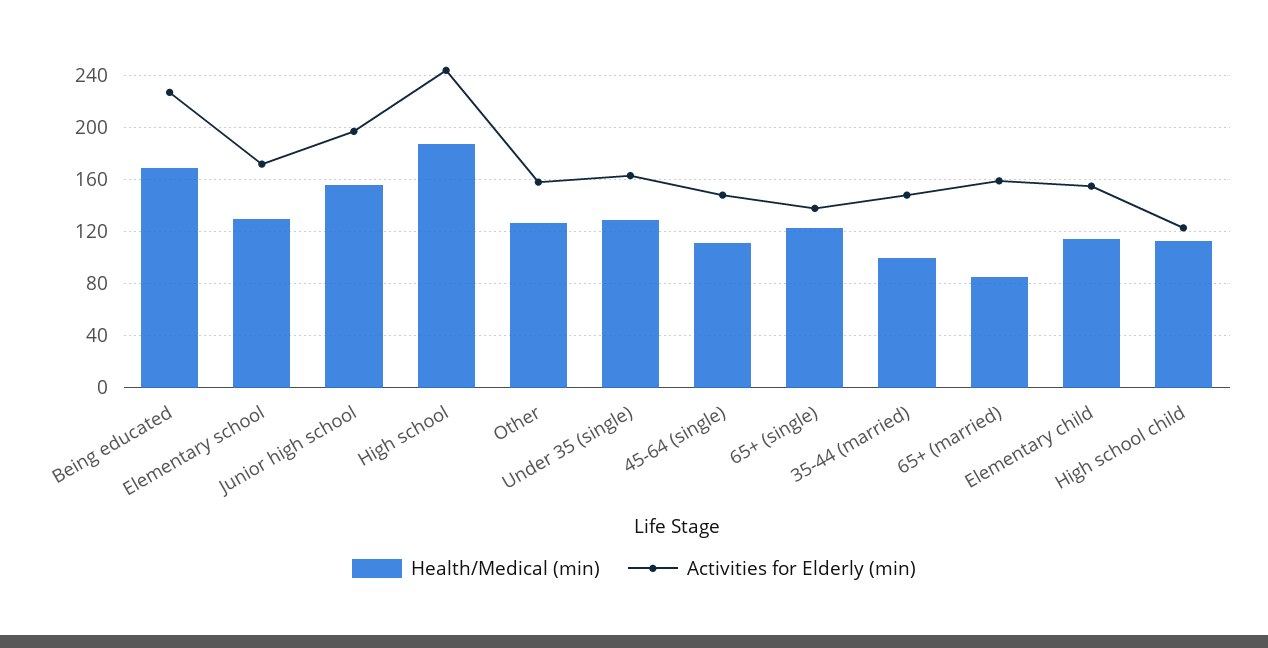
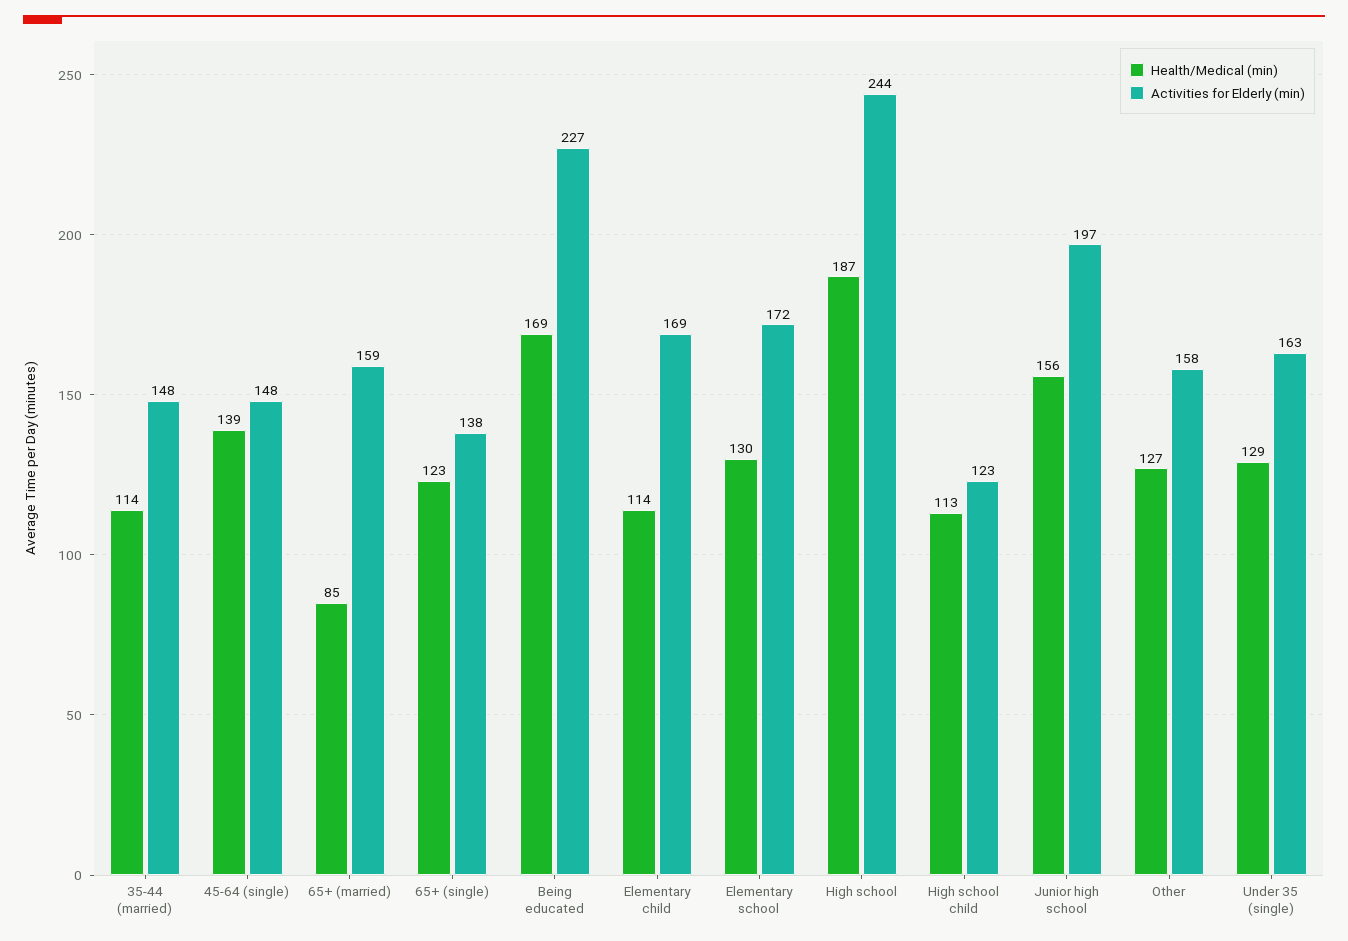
Health/Medical (min), 45-64 (single): 110 -> 139
Health/Medical (min), 35-44 (married): 100 -> 114
Activities for Elderly (min), Elementary child: 155 -> 169

